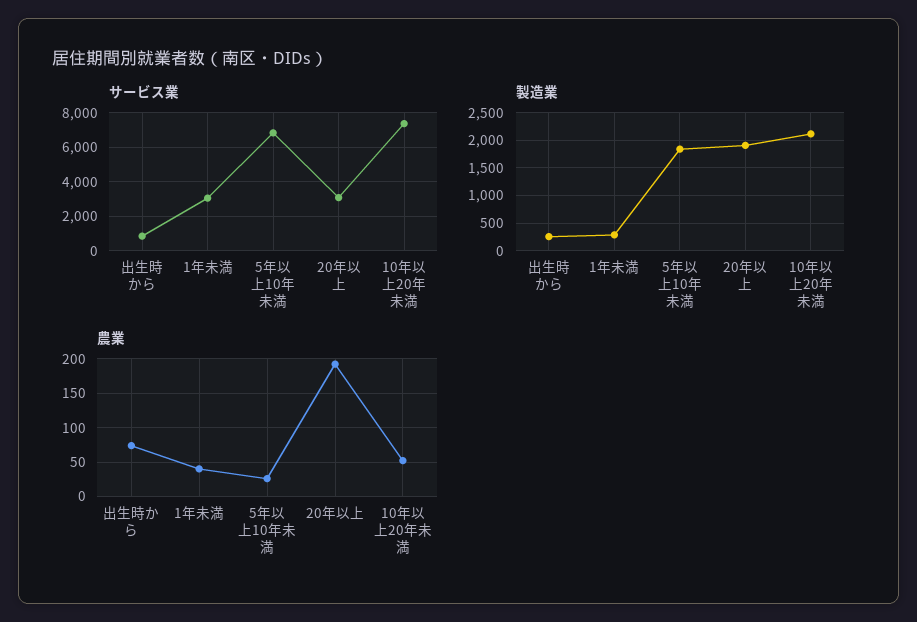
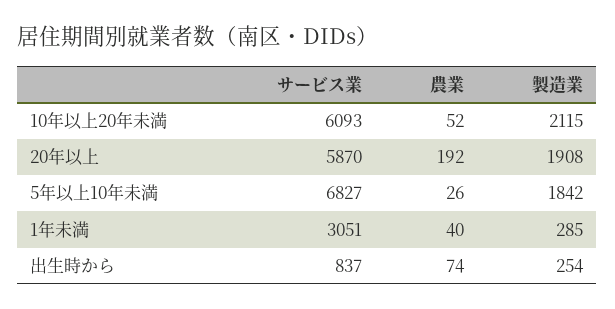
サービス業, 20年以上: 3000 -> 5870
サービス業, 10年以上20年未満: 7500 -> 6093

